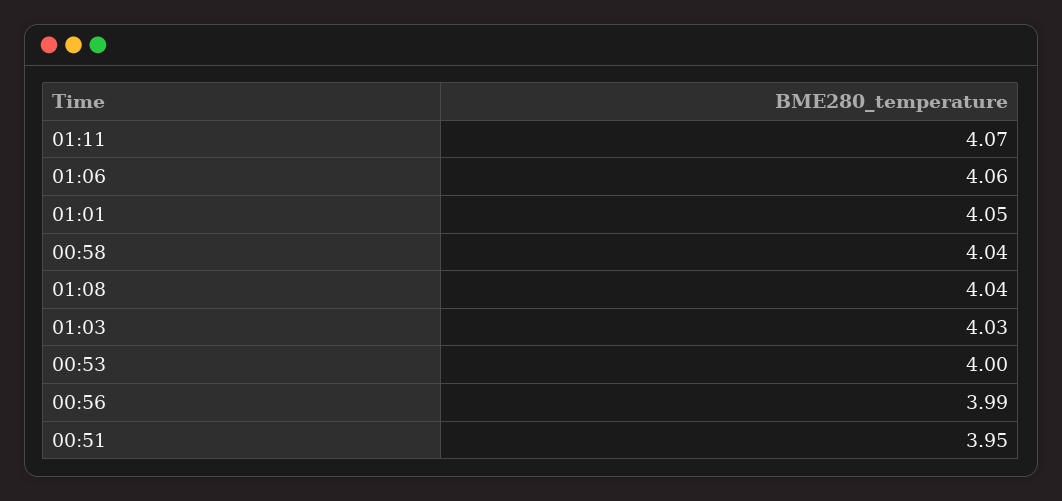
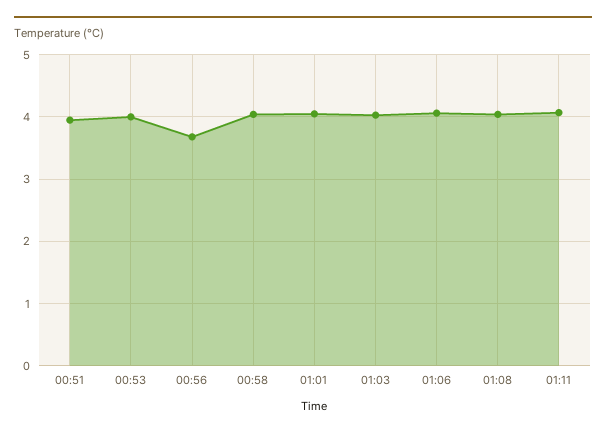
00:56: 3.99 -> 3.7

